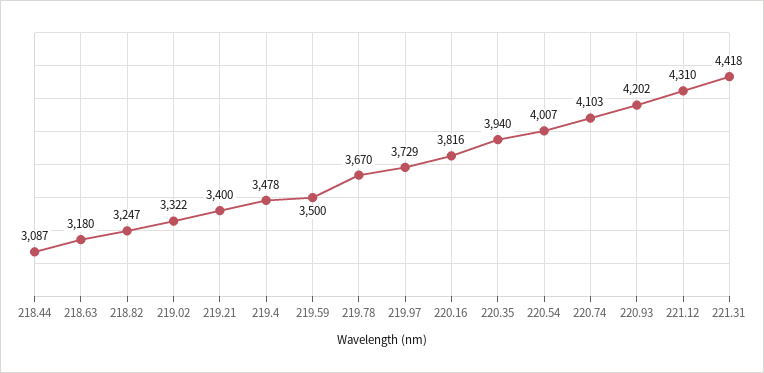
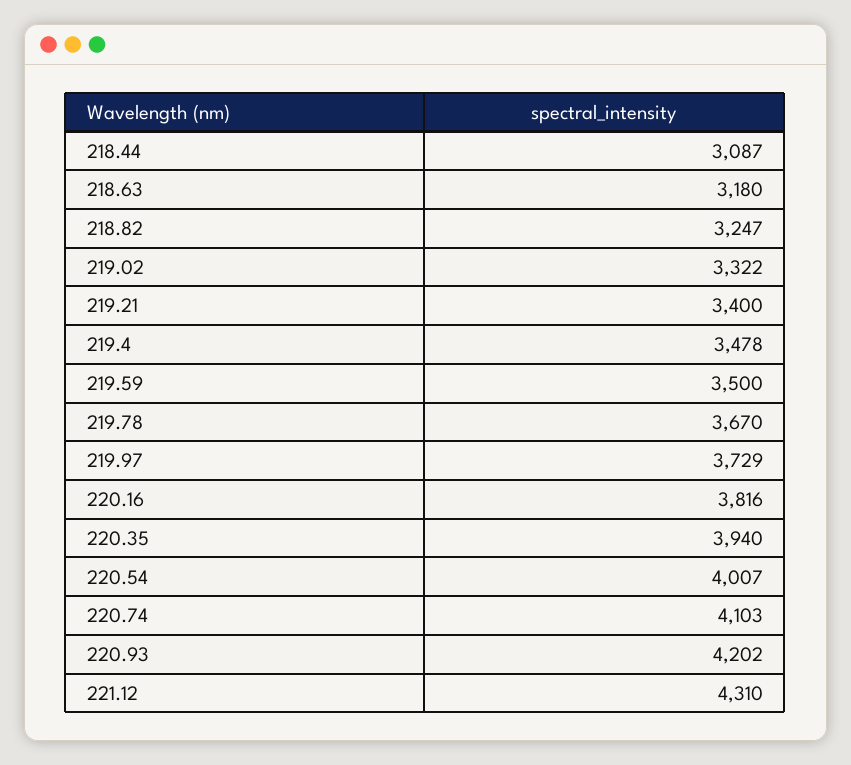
221.31: 4418 -> none

